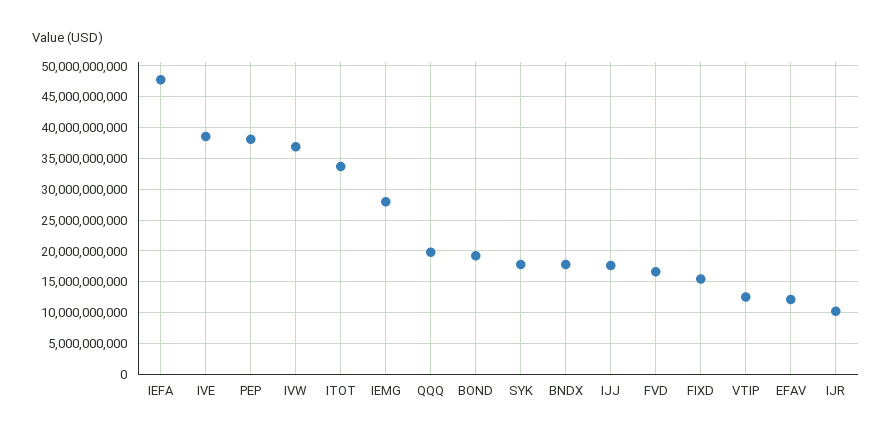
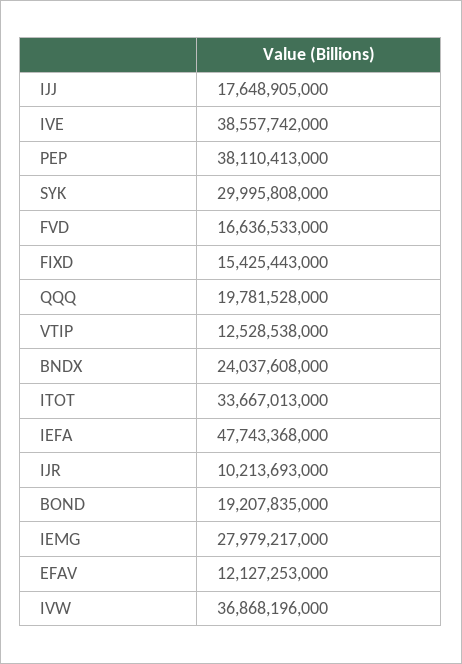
SYK: 18000000000 -> 29995808000
BNDX: 18000000000 -> 24037608000

